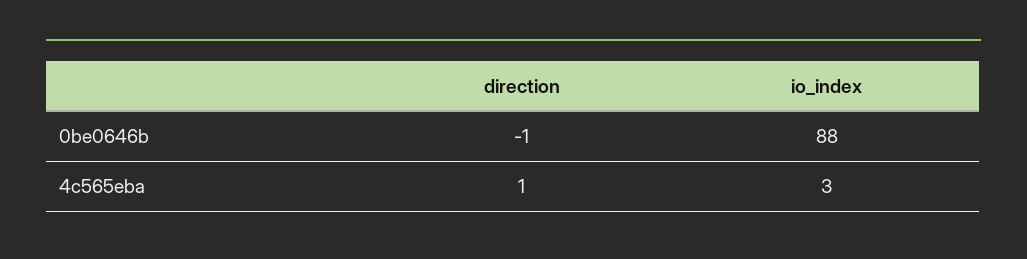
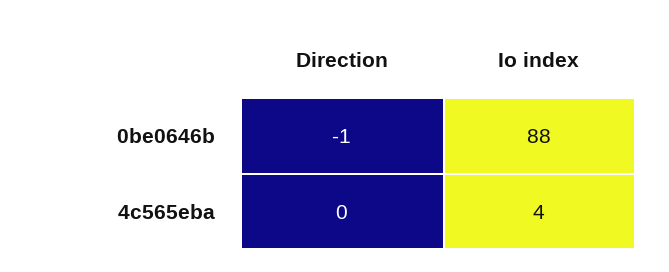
direction, 4c565eba: 1 -> 0
io_index, 4c565eba: 3 -> 4

